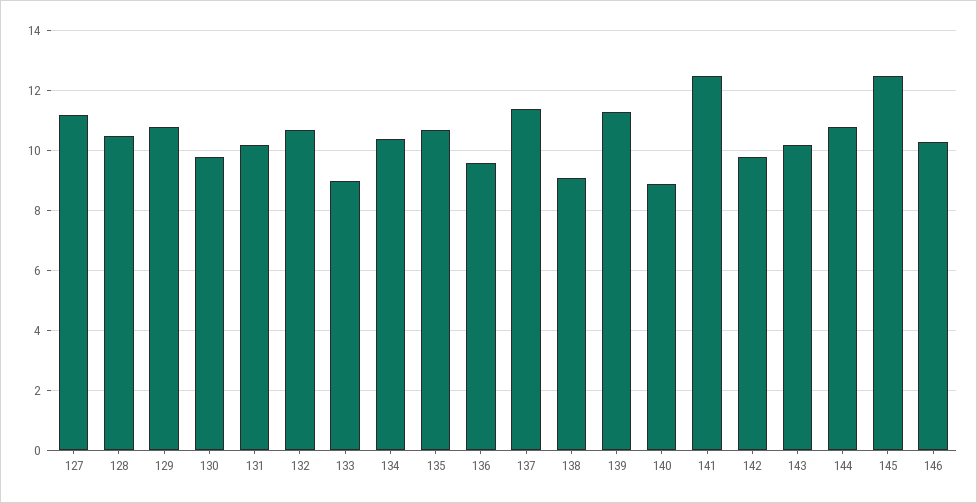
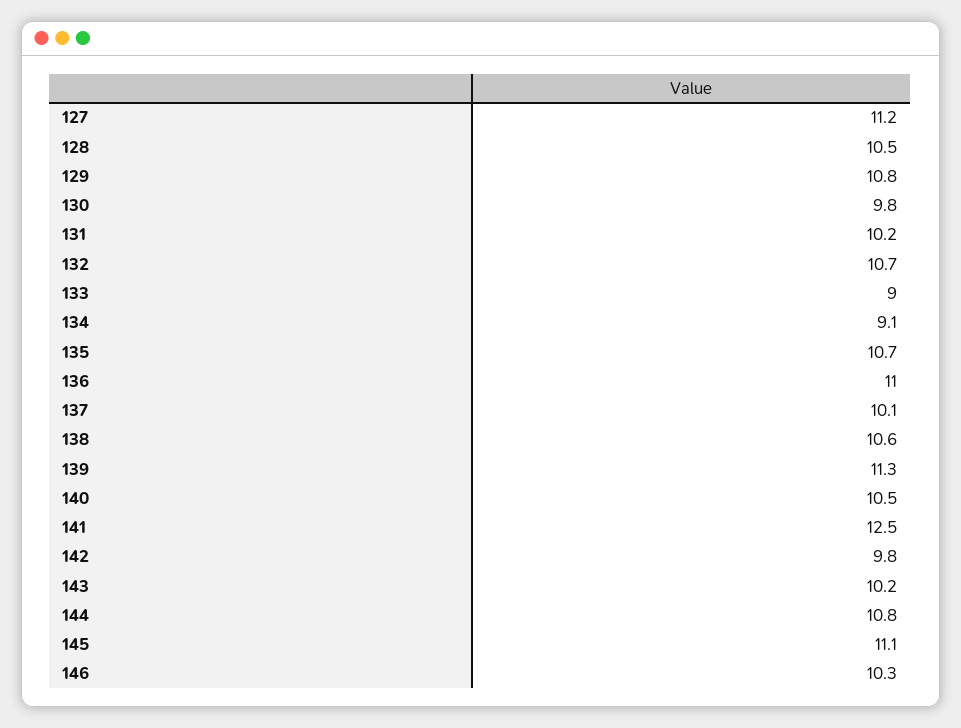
134: 10.5 -> 9.1
136: 9.5 -> 11
137: 11.5 -> 10.1
138: 9 -> 10.6
140: 9 -> 10.5
145: 12.5 -> 11.1

